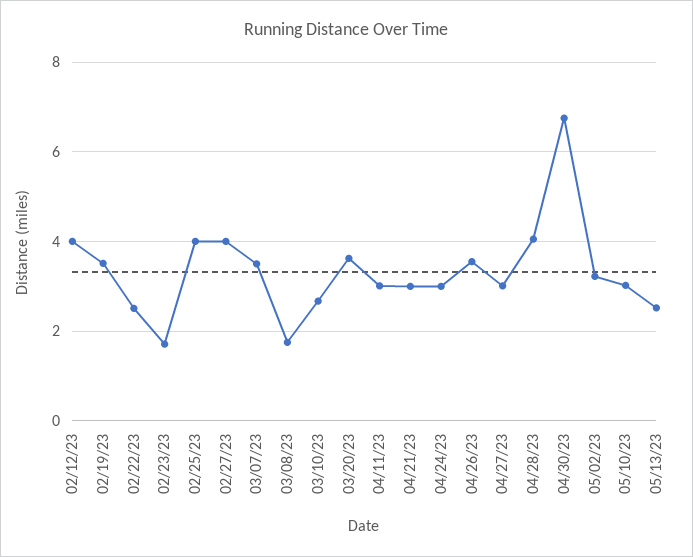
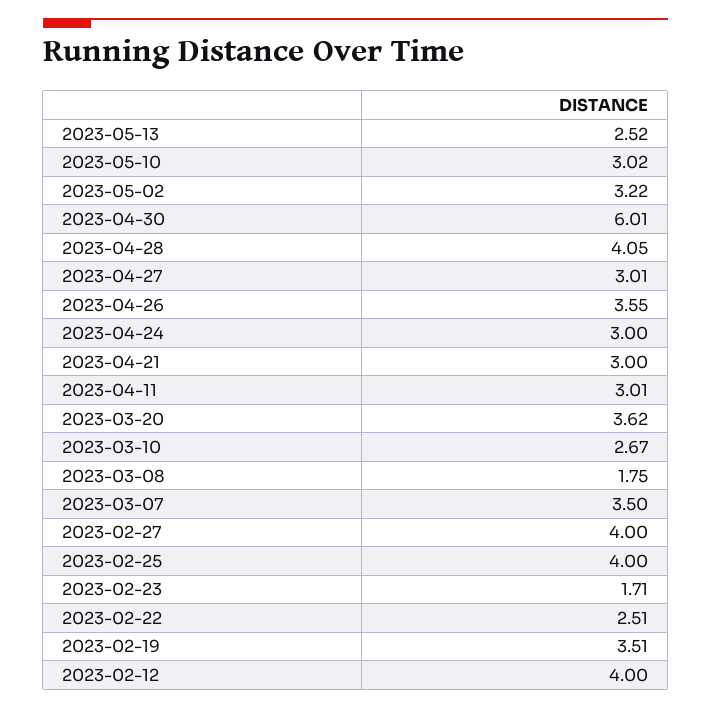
04/30/23: 6.8 -> 6.01

